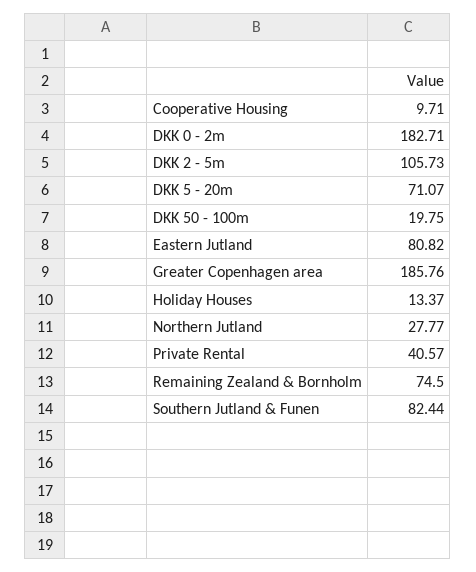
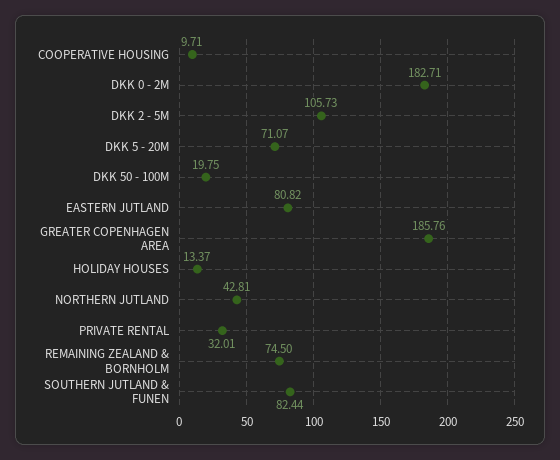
Northern Jutland: 27.77 -> 42.81
Private Rental: 40.57 -> 32.01

